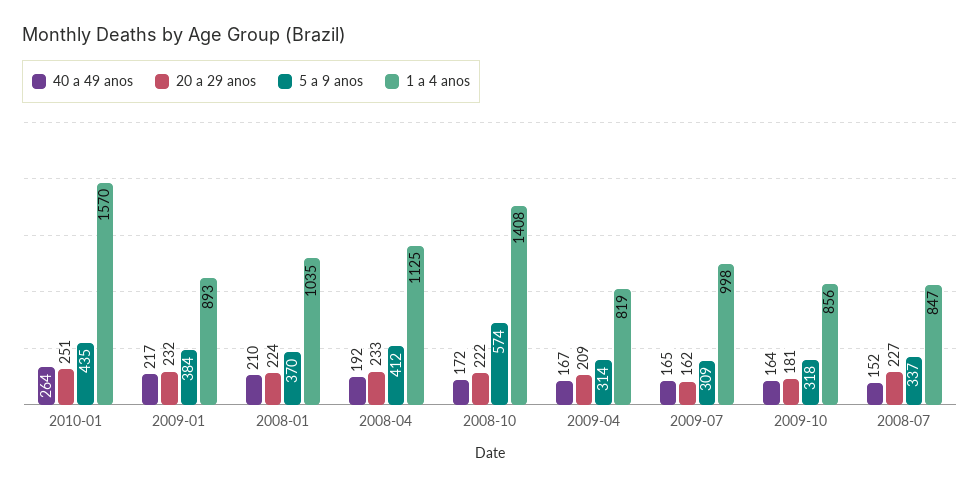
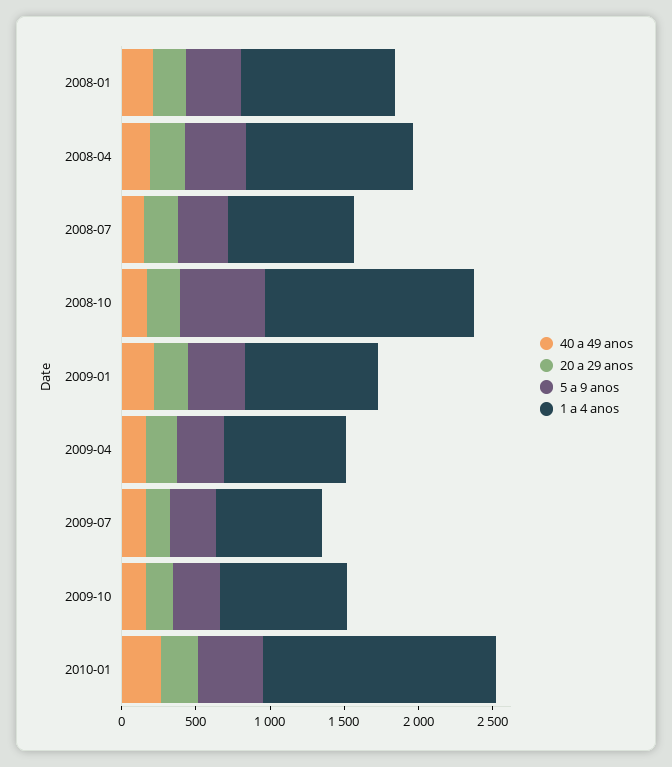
1 a 4 anos, 2009-07: 998 -> 700

